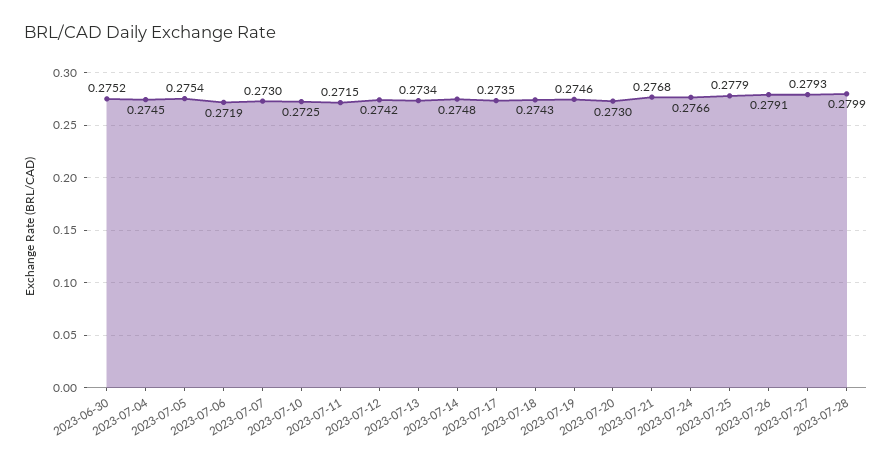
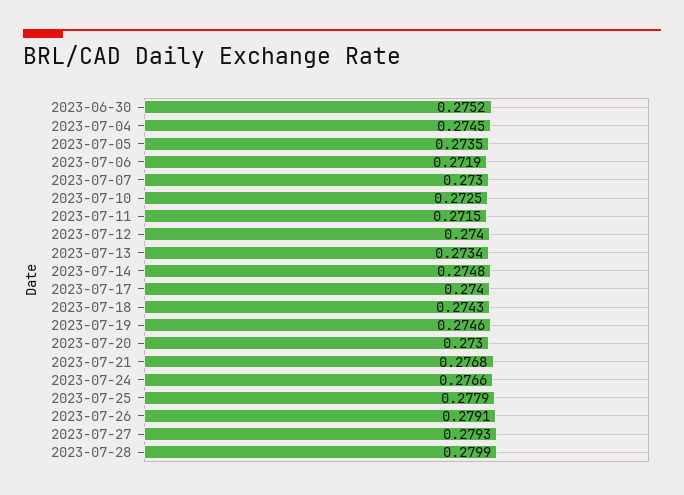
2023-07-05: 0.2754 -> 0.2735
2023-07-12: 0.2742 -> 0.274
2023-07-17: 0.2735 -> 0.274

